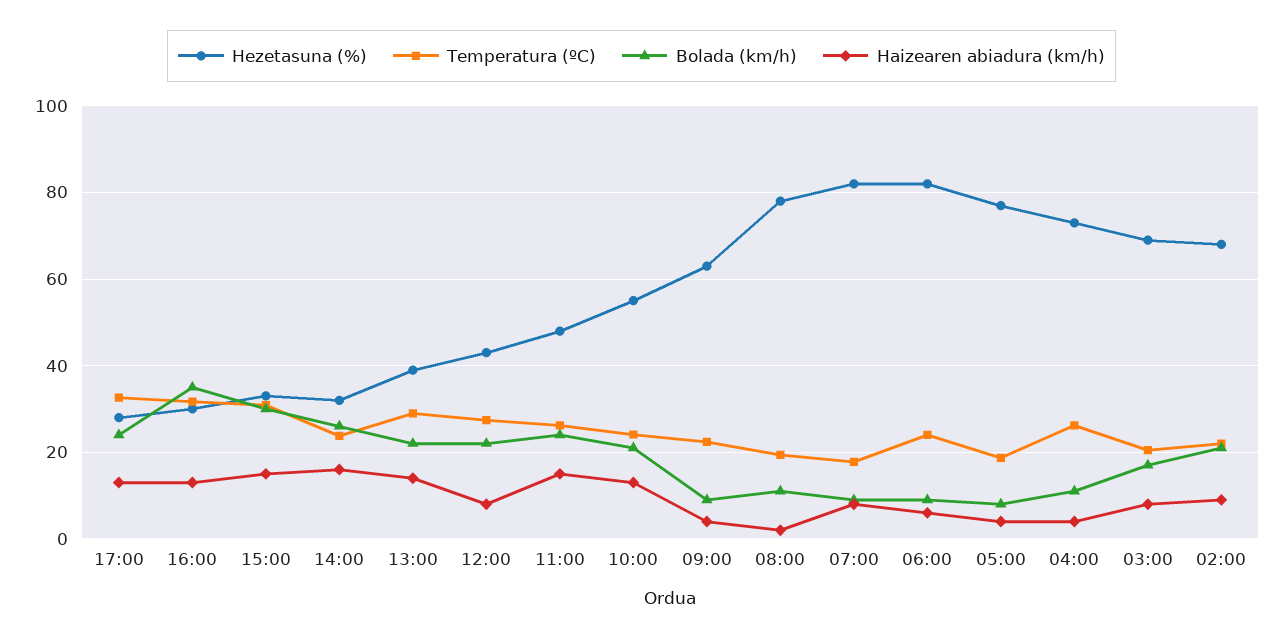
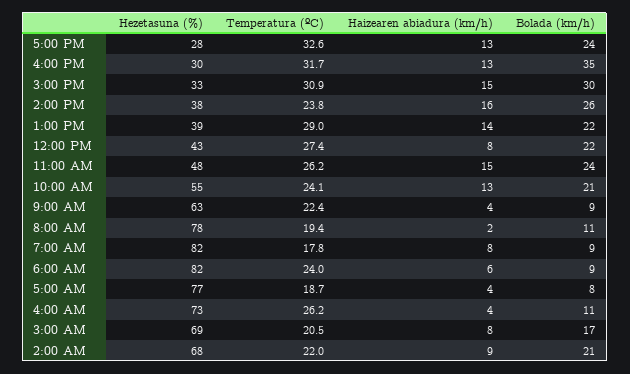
Hezetasuna (%), 14:00: 32 -> 38

